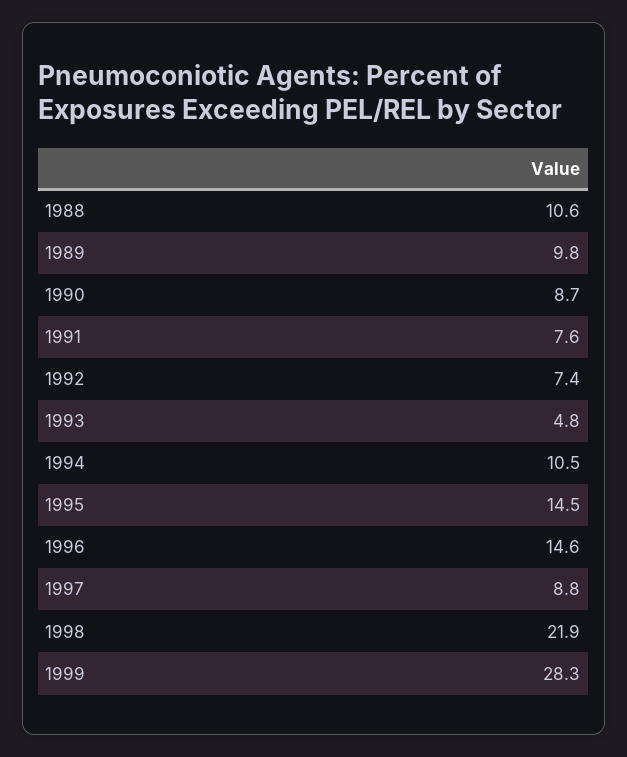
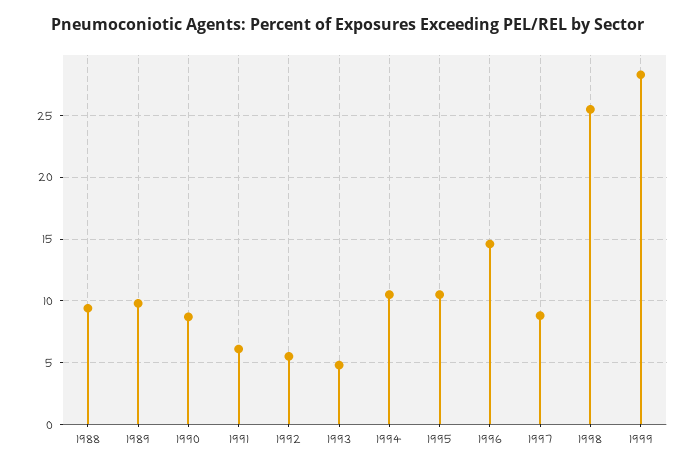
1988: 10.6 -> 9.5
1991: 7.6 -> 6
1992: 7.4 -> 5.5
1995: 14.5 -> 10.5
1998: 21.9 -> 25.5

